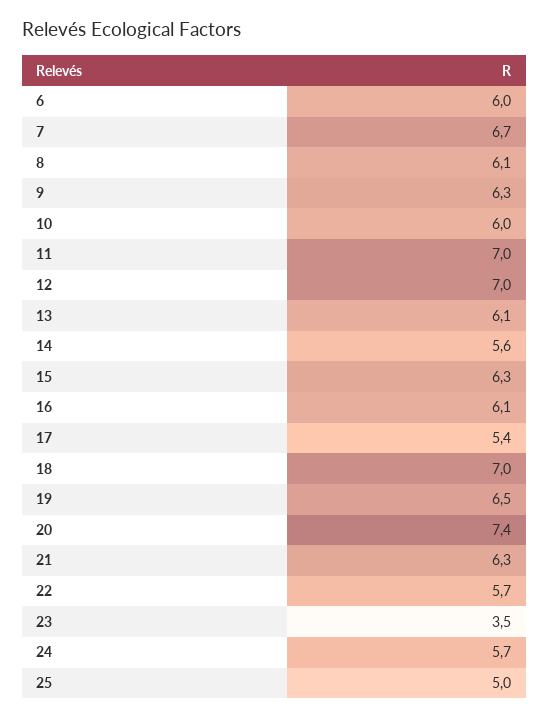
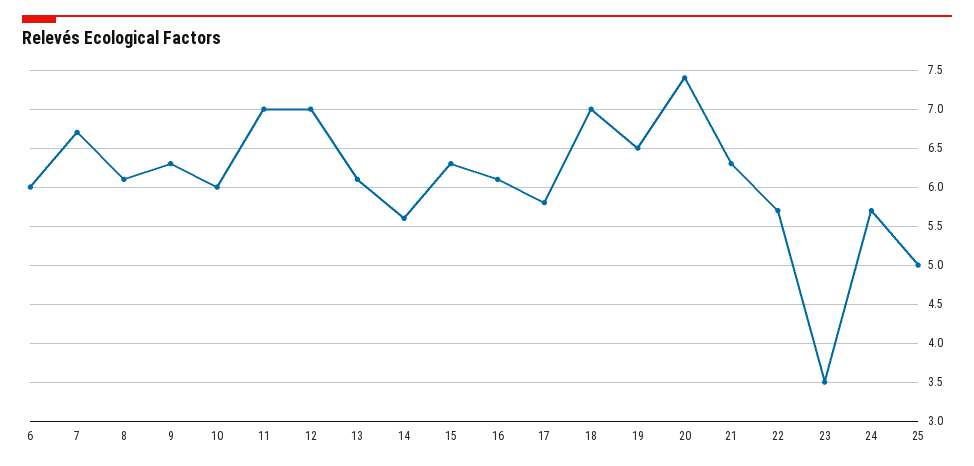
17: 5.4 -> 5.8

